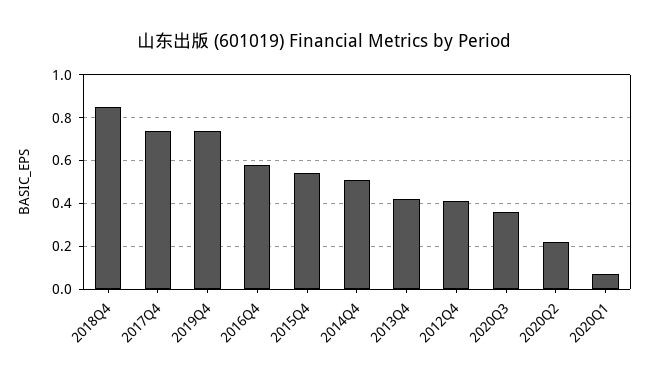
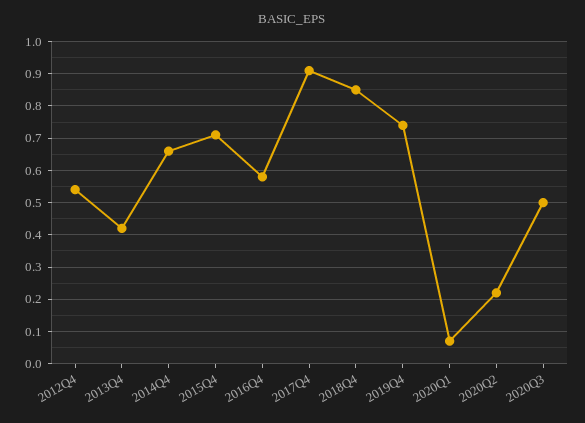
2017Q4: 0.75 -> 0.9
2015Q4: 0.55 -> 0.7
2014Q4: 0.5 -> 0.65
2012Q4: 0.4 -> 0.55
2020Q3: 0.35 -> 0.5

